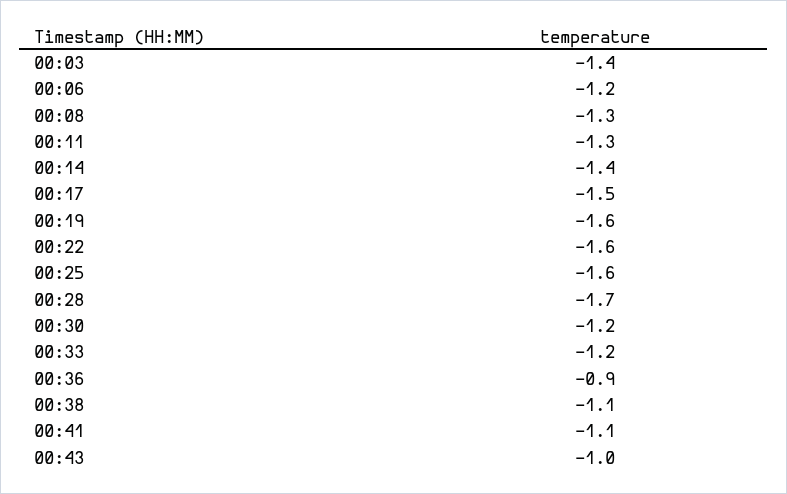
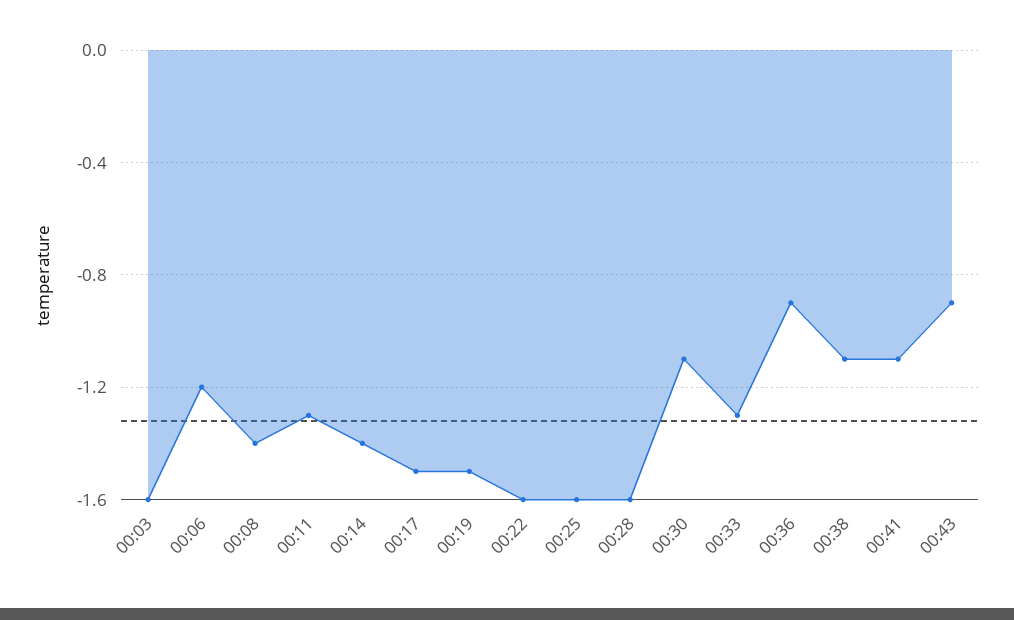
00:03: -1.4 -> -1.6
00:08: -1.3 -> -1.4
00:19: -1.6 -> -1.5
00:28: -1.7 -> -1.6
00:30: -1.2 -> -1.1
00:33: -1.2 -> -1.3
00:43: -1 -> -0.9

